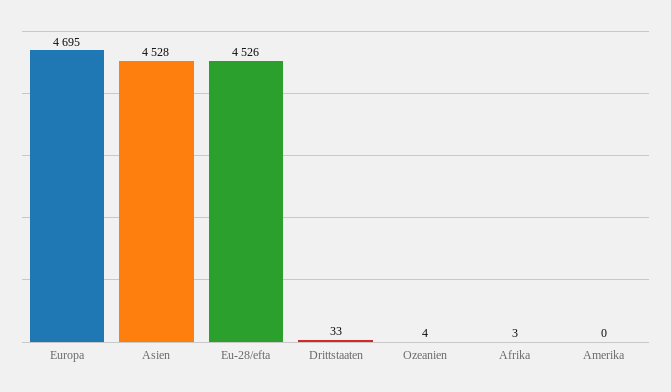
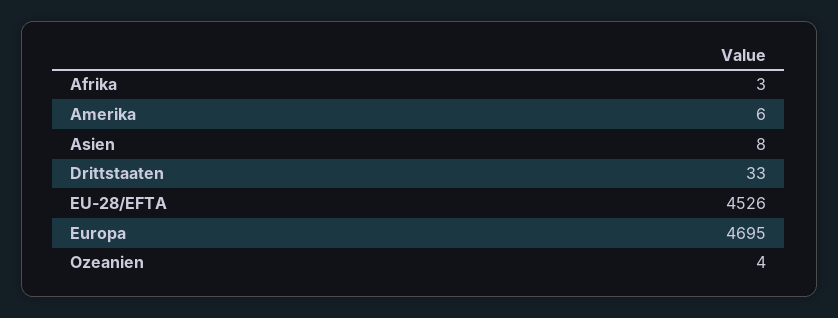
Asien: 4528 -> 8
Amerika: 0 -> 6

